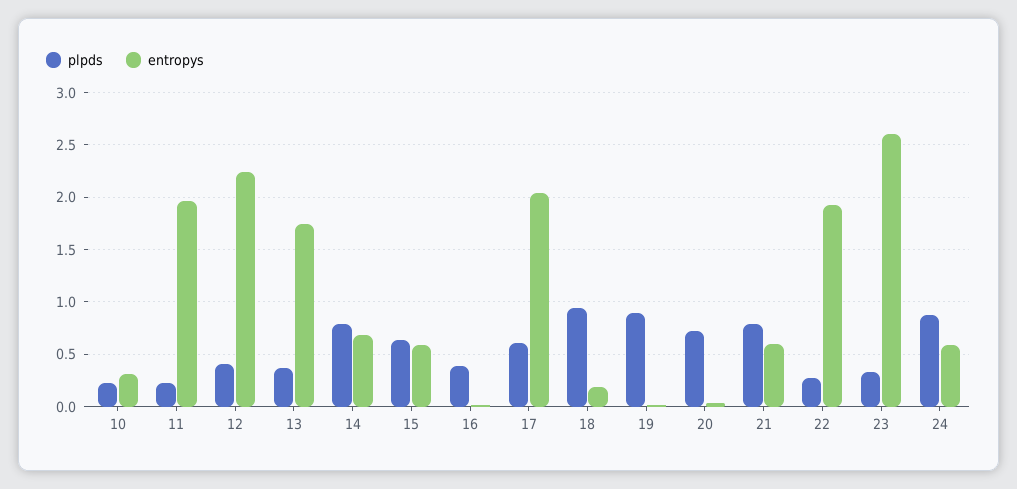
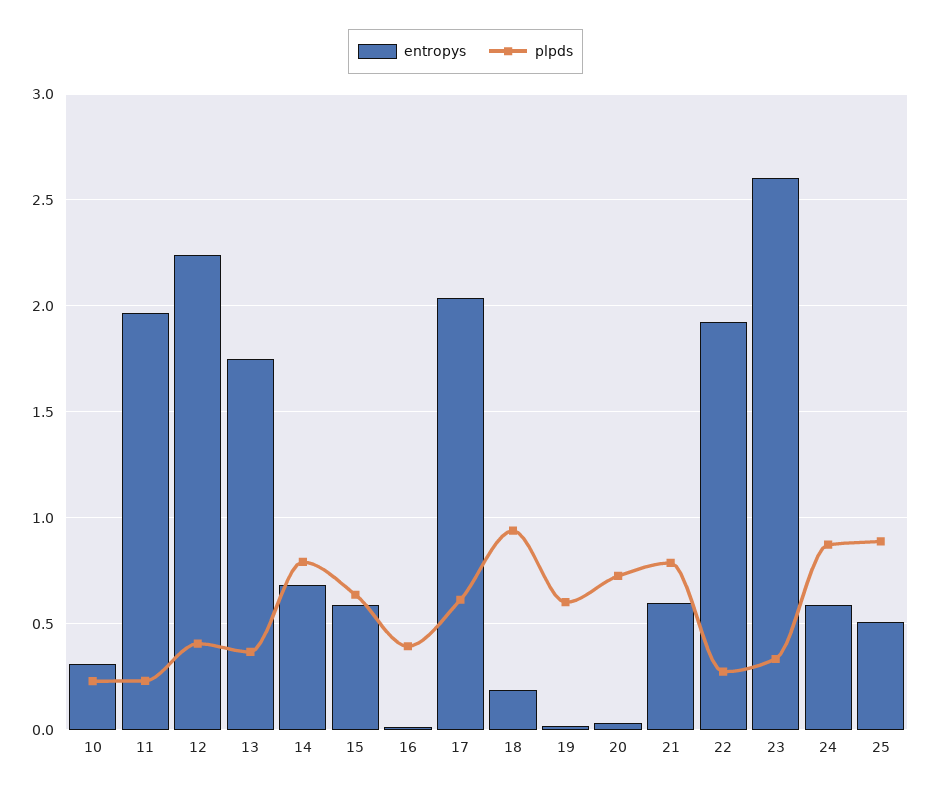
plpds, 19: 0.9 -> 0.6
entropys, 25: none -> 0.5
plpds, 25: none -> 0.9

